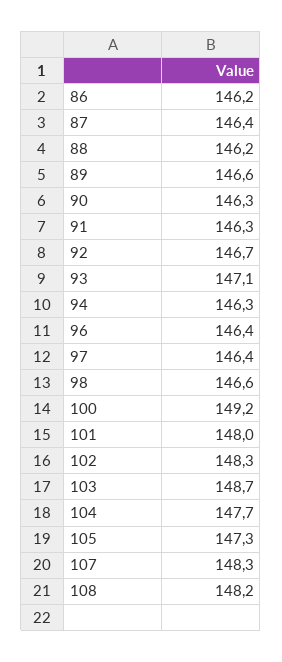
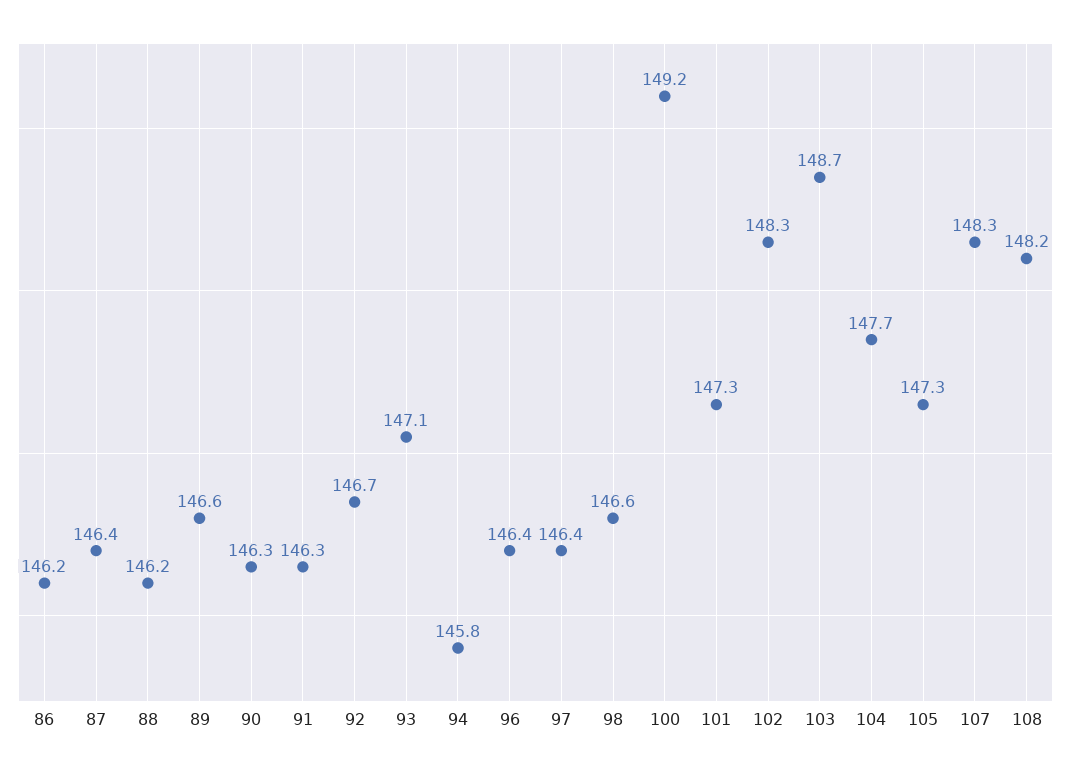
94: 146.3 -> 145.8
101: 148 -> 147.3

